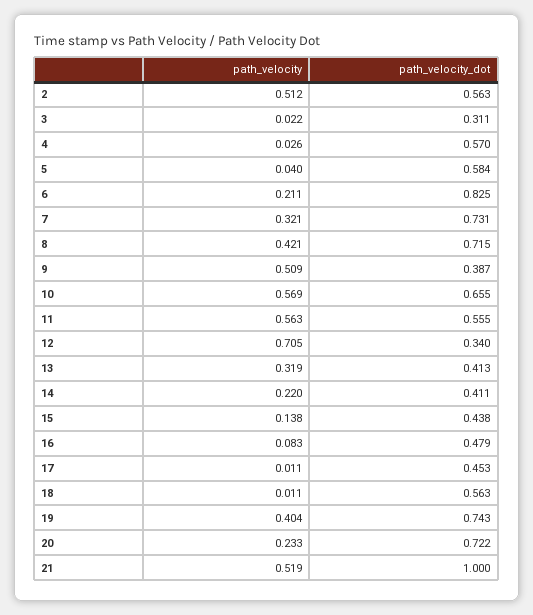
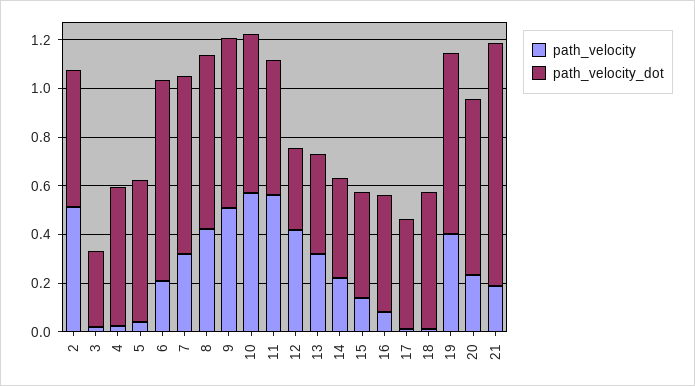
path_velocity_dot, 9: 0.387 -> 0.7
path_velocity, 12: 0.705 -> 0.4
path_velocity, 21: 0.519 -> 0.2

